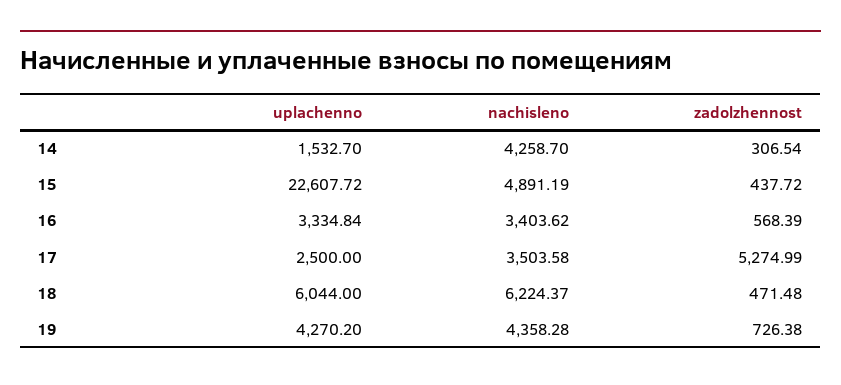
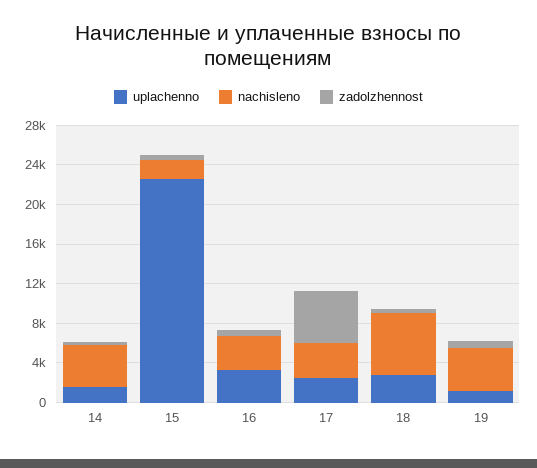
nachisleno, 15: 4891.19 -> 2000
uplachenno, 18: 6044 -> 3000
uplachenno, 19: 4270.2 -> 1000

